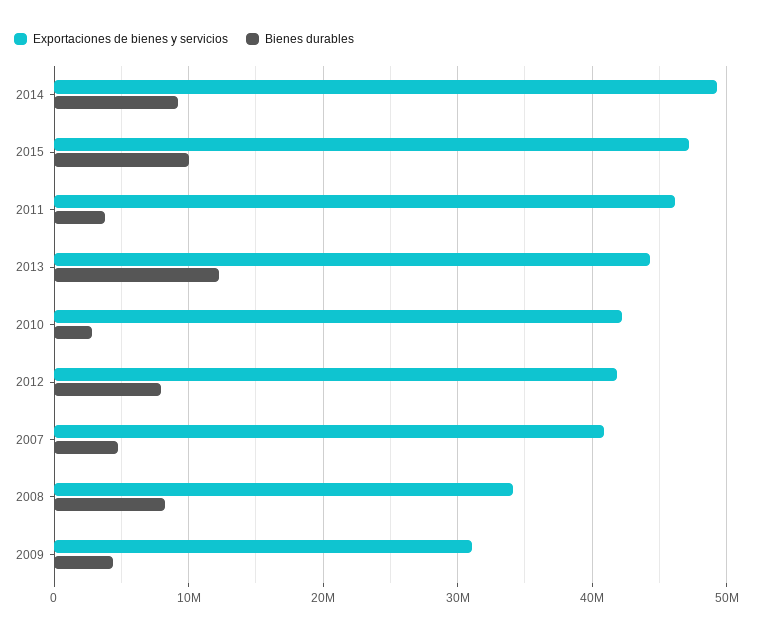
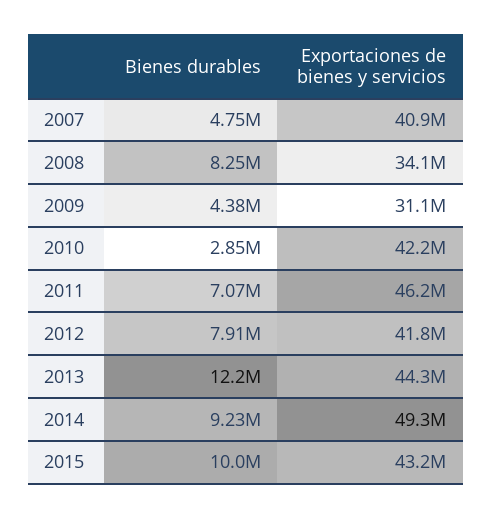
Exportaciones de bienes y servicios, 2015: 47000000 -> 43200000
Bienes durables, 2011: 4000000 -> 7070000

